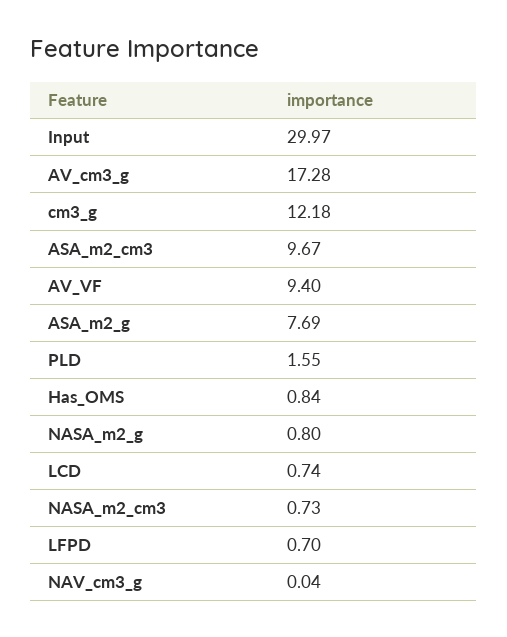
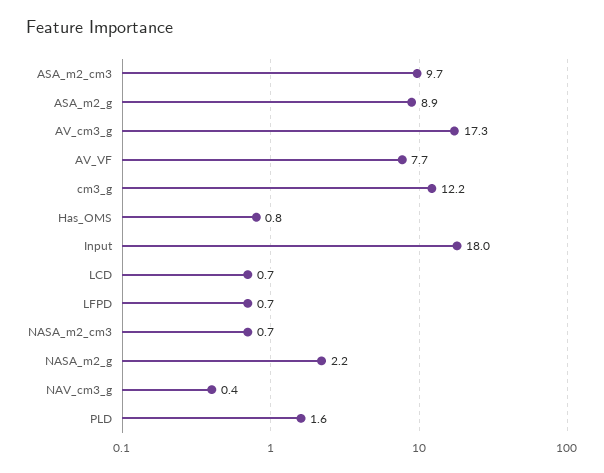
Input: 29.97 -> 18
AV_VF: 9.4 -> 7.7
ASA_m2_g: 7.69 -> 8.9
NASA_m2_g: 0.8 -> 2.2
NAV_cm3_g: 0.04 -> 0.4

